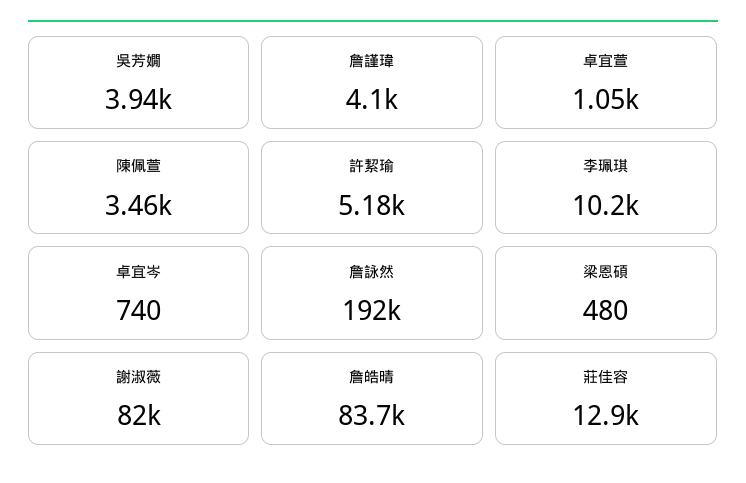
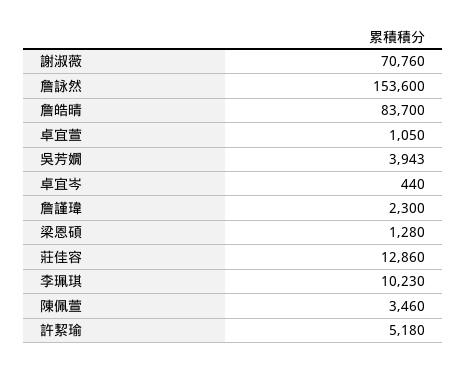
詹謹瑋: 4100 -> 2300
卓宜岑: 740 -> 440
詹詠然: 192000 -> 153600
梁恩碩: 480 -> 1280
謝淑薇: 82000 -> 70760

